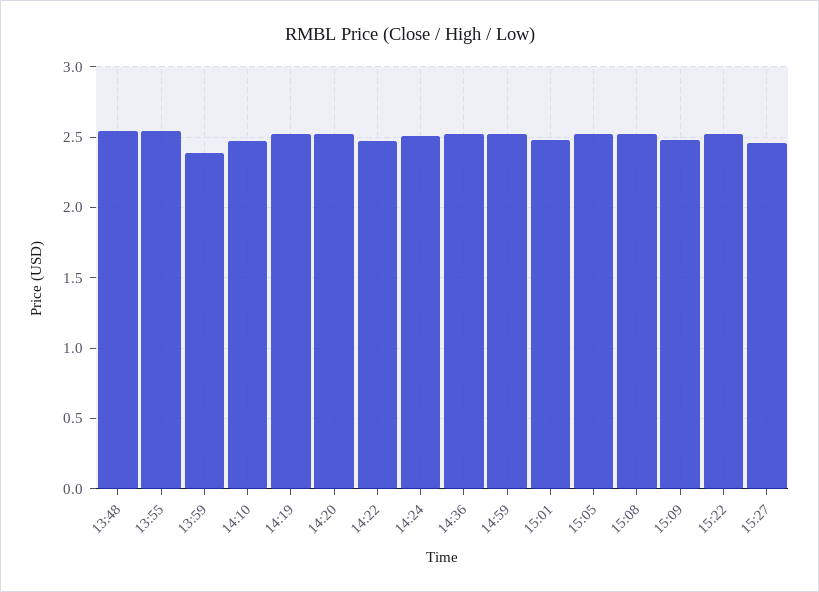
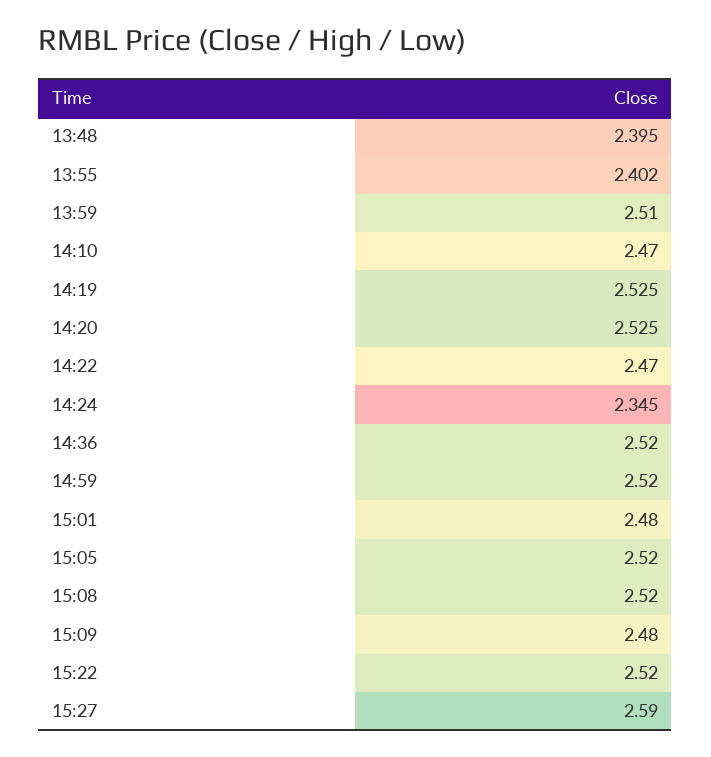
13:48: 2.55 -> 2.395
13:55: 2.55 -> 2.402
13:59: 2.4 -> 2.51
14:24: 2.5 -> 2.345
15:27: 2.45 -> 2.59

